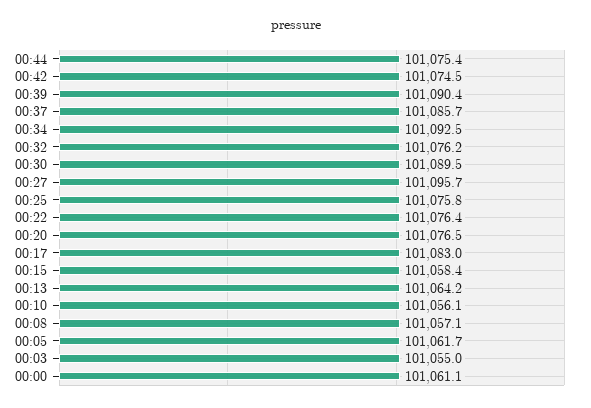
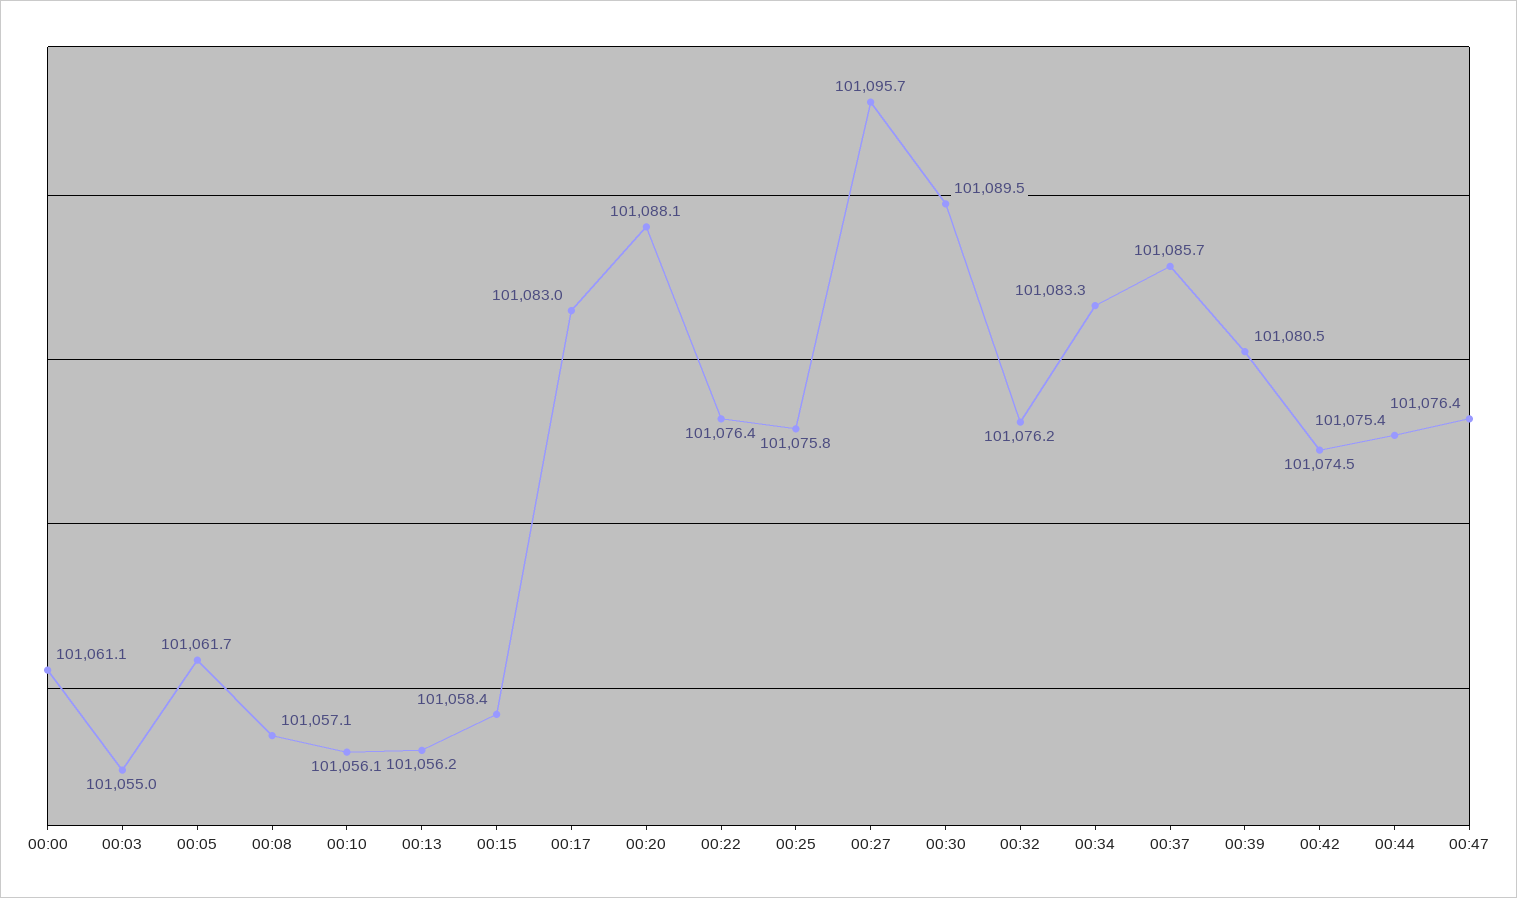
00:39: 101090.4 -> 101080.5
00:34: 101092.5 -> 101083.3
00:20: 101076.5 -> 101088.1
00:13: 101064.2 -> 101056.2
00:47: none -> 101076.4

